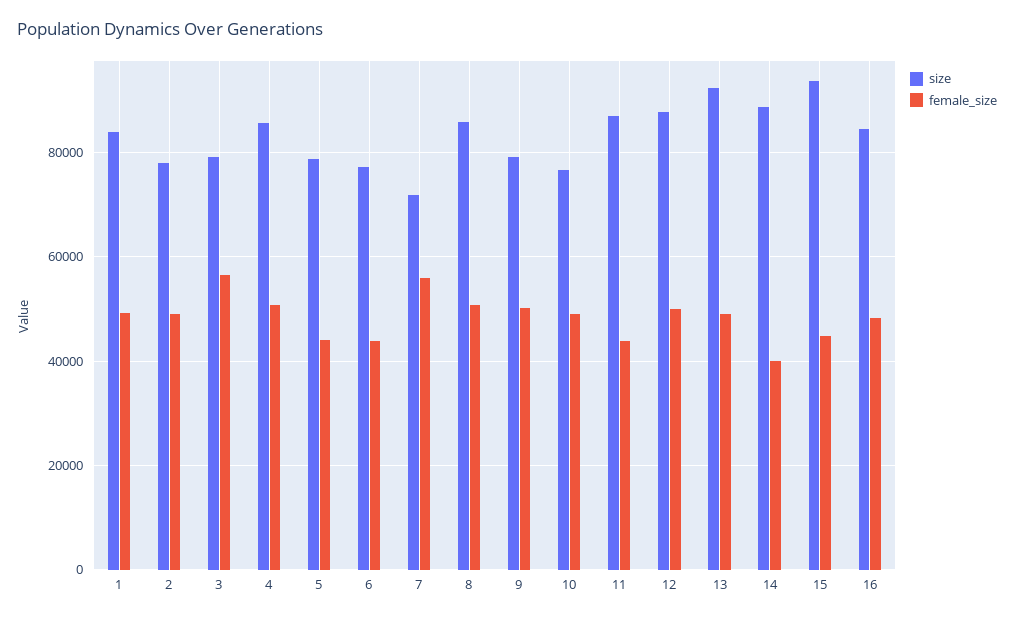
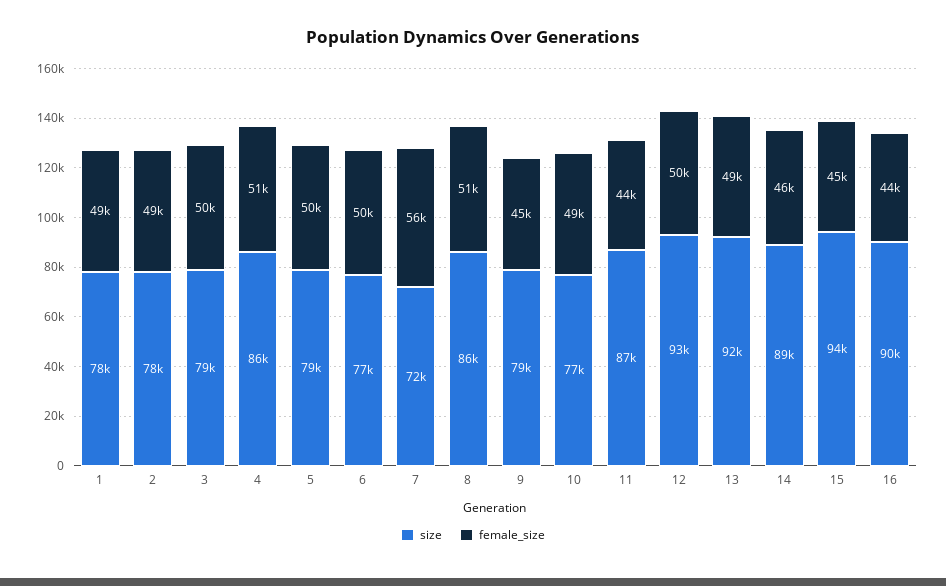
size, 1: 84000 -> 78000
female_size, 3: 56000 -> 50000
female_size, 5: 44000 -> 50000
female_size, 6: 44000 -> 50000
female_size, 9: 50000 -> 45000
size, 12: 88000 -> 93000
female_size, 14: 40000 -> 46000
size, 16: 84000 -> 90000
female_size, 16: 48000 -> 44000

